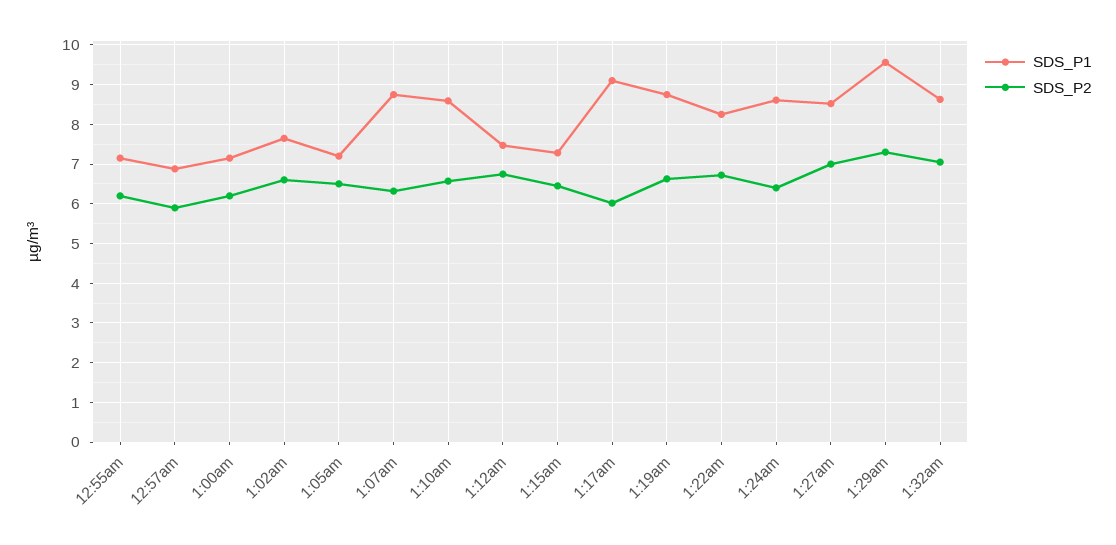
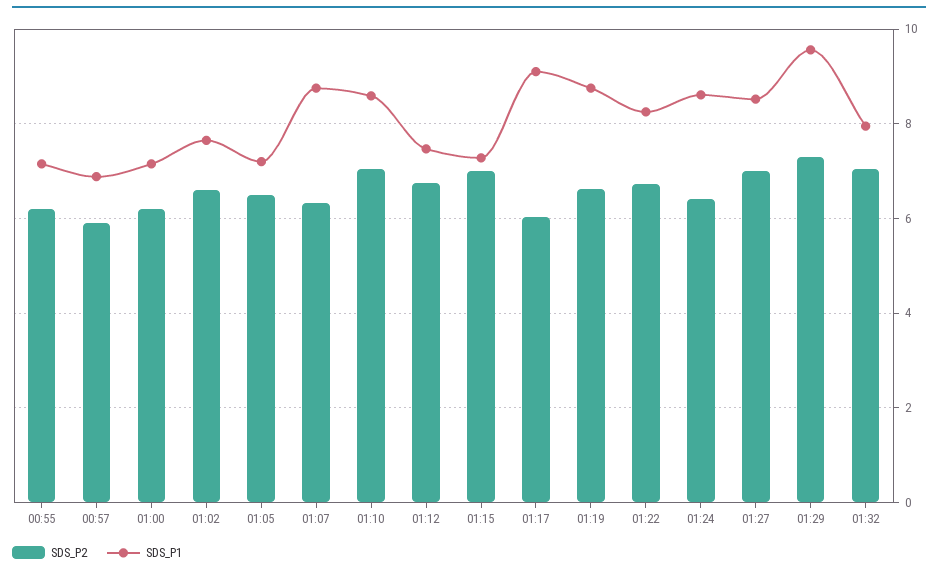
SDS_P2, 1:10am: 6.6 -> 7
SDS_P2, 1:15am: 6.4 -> 7
SDS_P1, 1:32am: 8.6 -> 8

